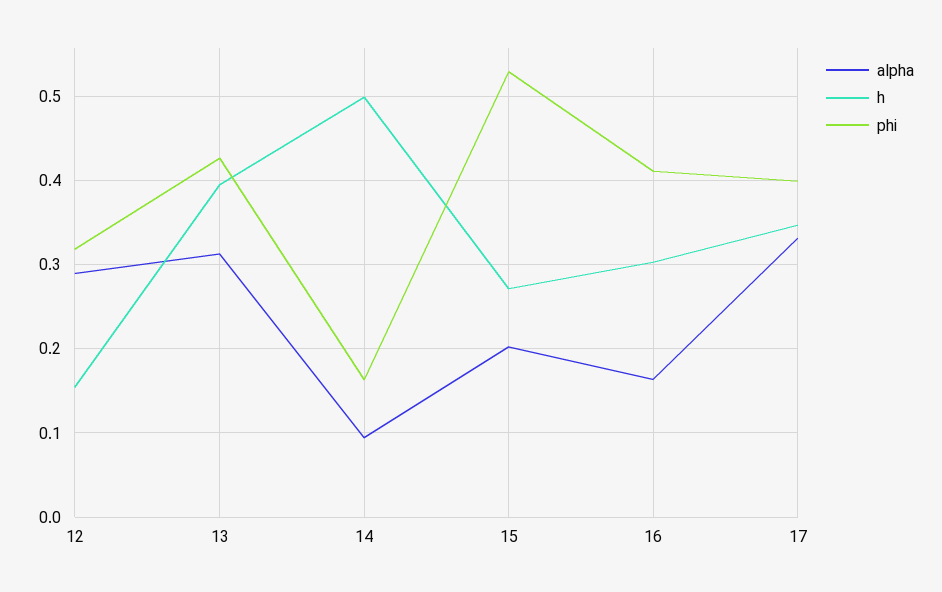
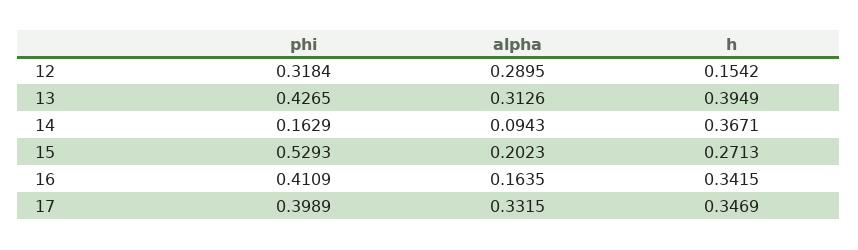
h, 14: 0.5 -> 0.3671
h, 16: 0.3 -> 0.3415

